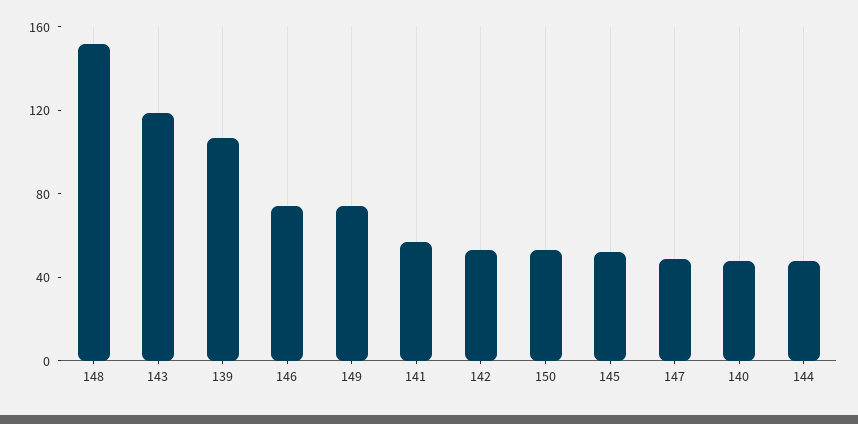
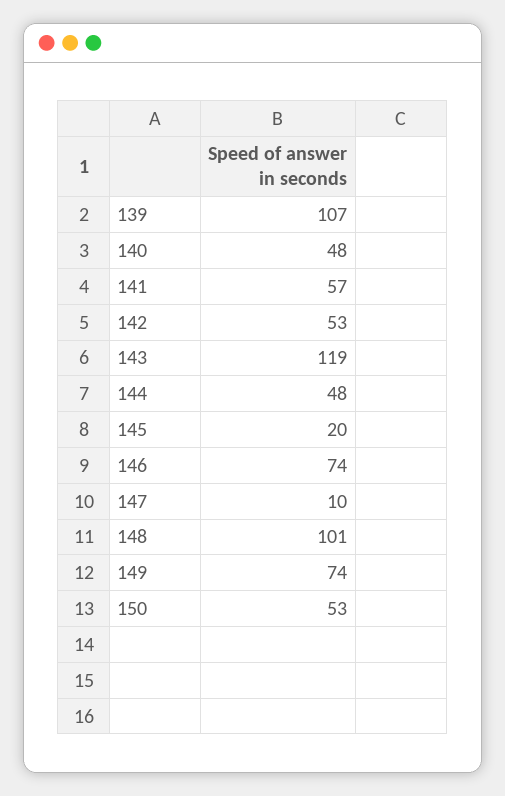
148: 150 -> 101
145: 50 -> 20
147: 50 -> 10

